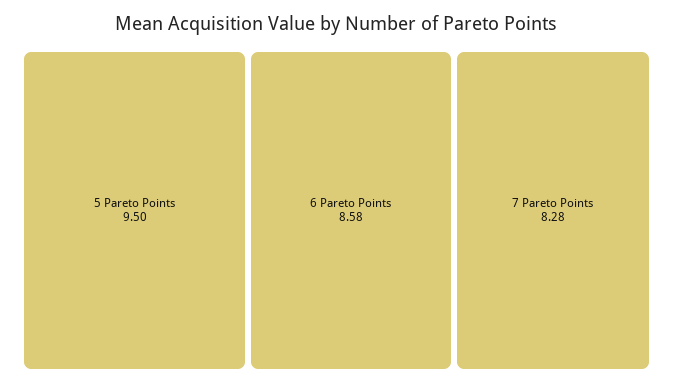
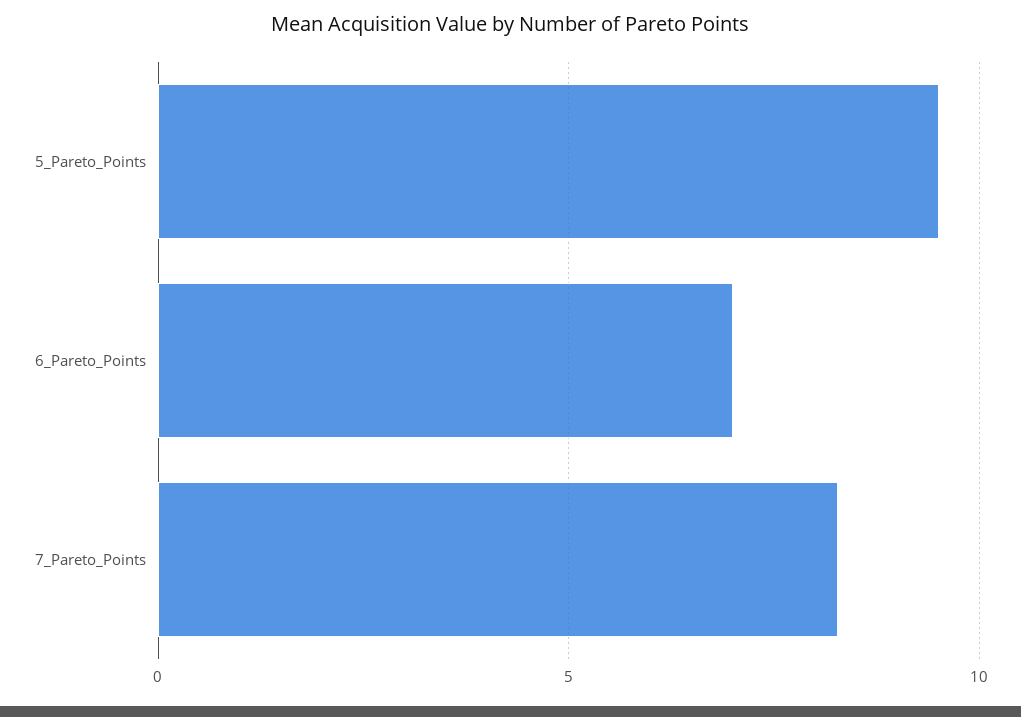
6 Pareto Points: 8.58 -> 7

